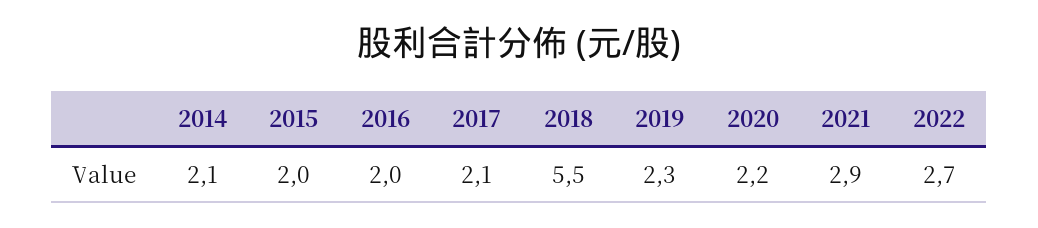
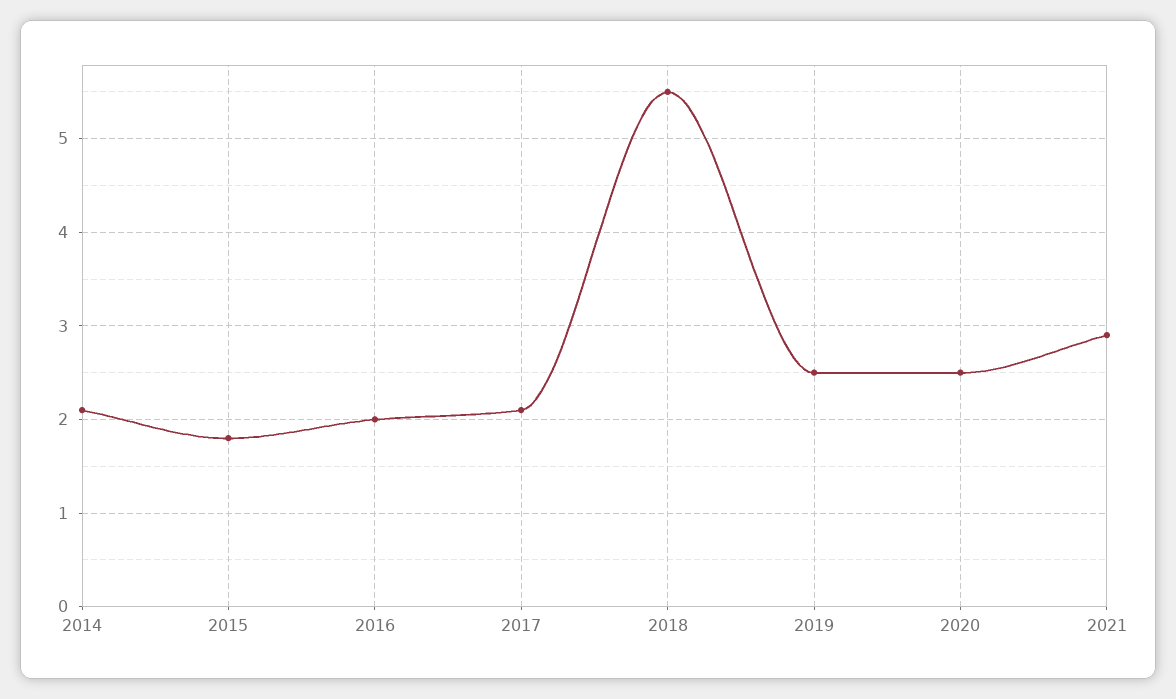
2015: 2 -> 1.8
2019: 2.3 -> 2.5
2020: 2.2 -> 2.5
2022: 2.7 -> none

